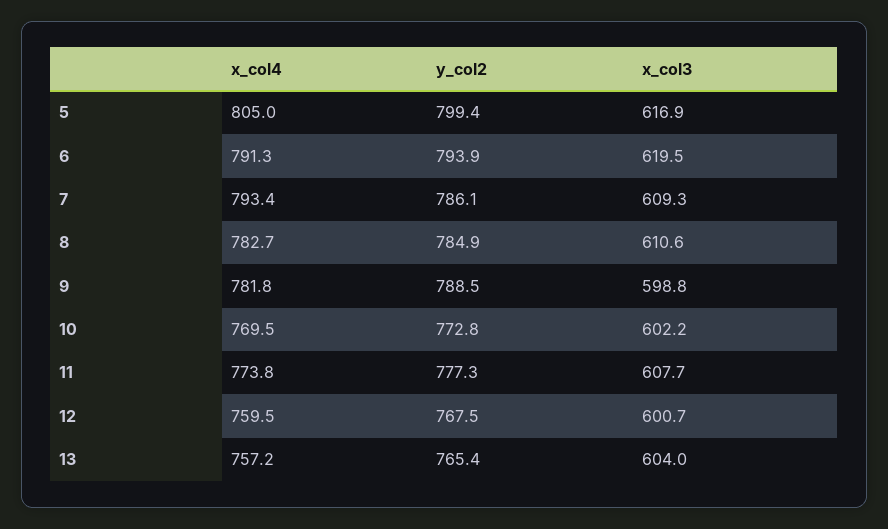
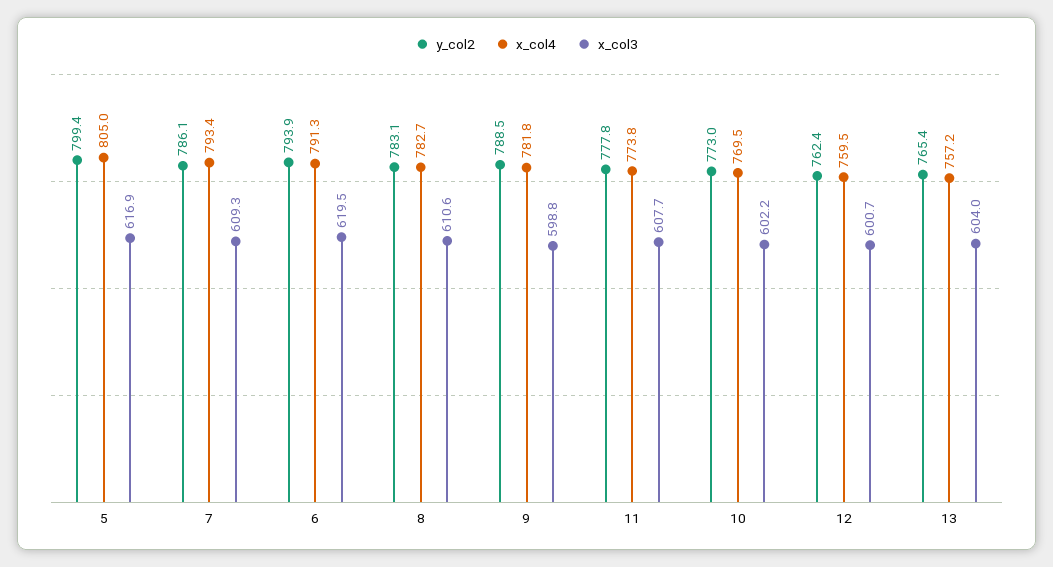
y_col2, 8: 784.9 -> 783.1
y_col2, 10: 772.8 -> 773
y_col2, 11: 777.3 -> 777.8
y_col2, 12: 767.5 -> 762.4

